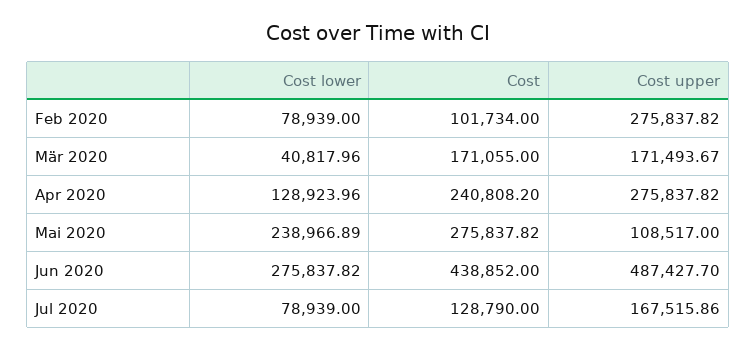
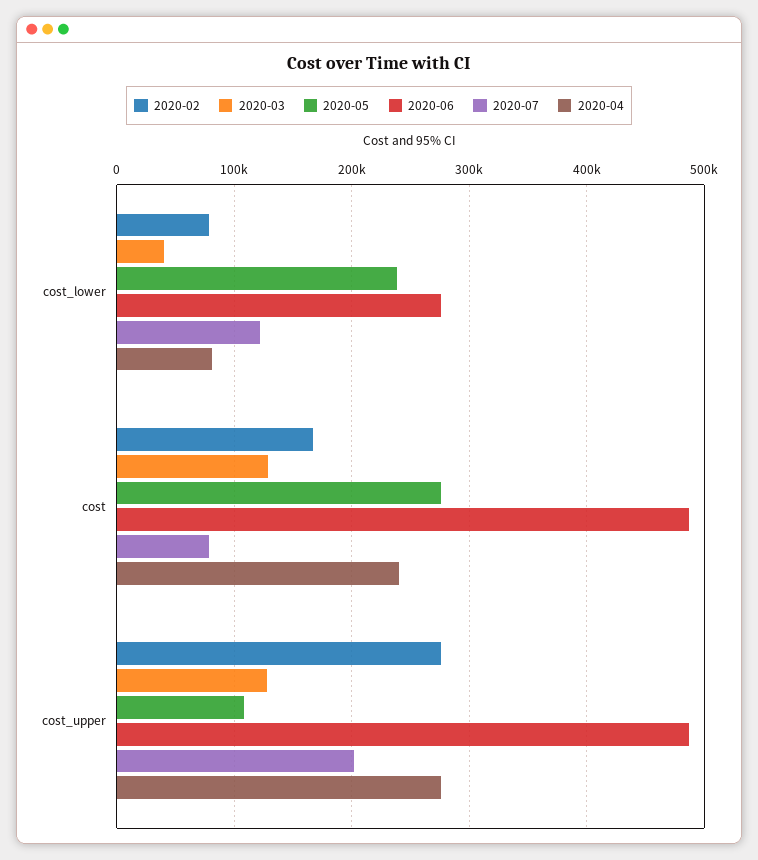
Feb 2020, Cost: 101734 -> 170000
Mär 2020, Cost: 171055 -> 130000
Mär 2020, Cost upper: 171493.67 -> 130000
Apr 2020, Cost lower: 128923.96 -> 80000
Jun 2020, Cost: 438852 -> 490000
Jul 2020, Cost lower: 78939 -> 120000
Jul 2020, Cost: 128790 -> 80000
Jul 2020, Cost upper: 167515.86 -> 200000

